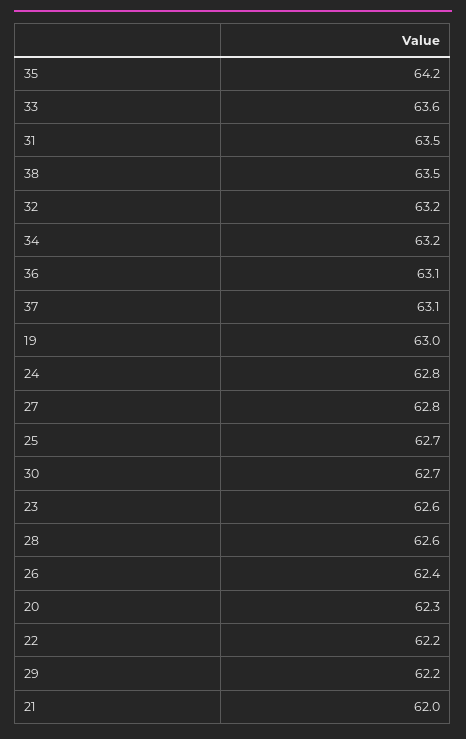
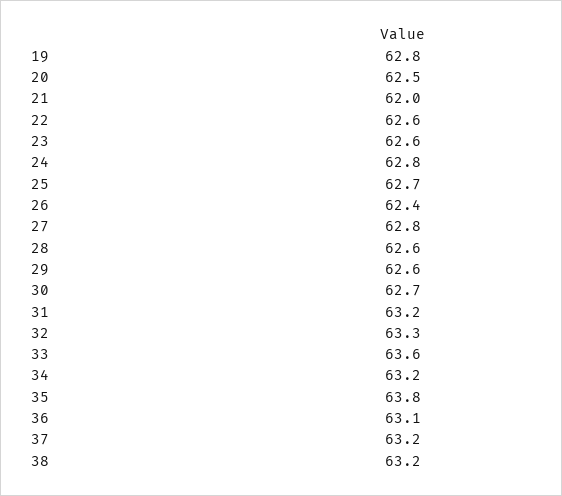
35: 64.2 -> 63.8
31: 63.5 -> 63.2
38: 63.5 -> 63.2
32: 63.2 -> 63.3
37: 63.1 -> 63.2
19: 63 -> 62.8
20: 62.3 -> 62.5
22: 62.2 -> 62.6
29: 62.2 -> 62.6

